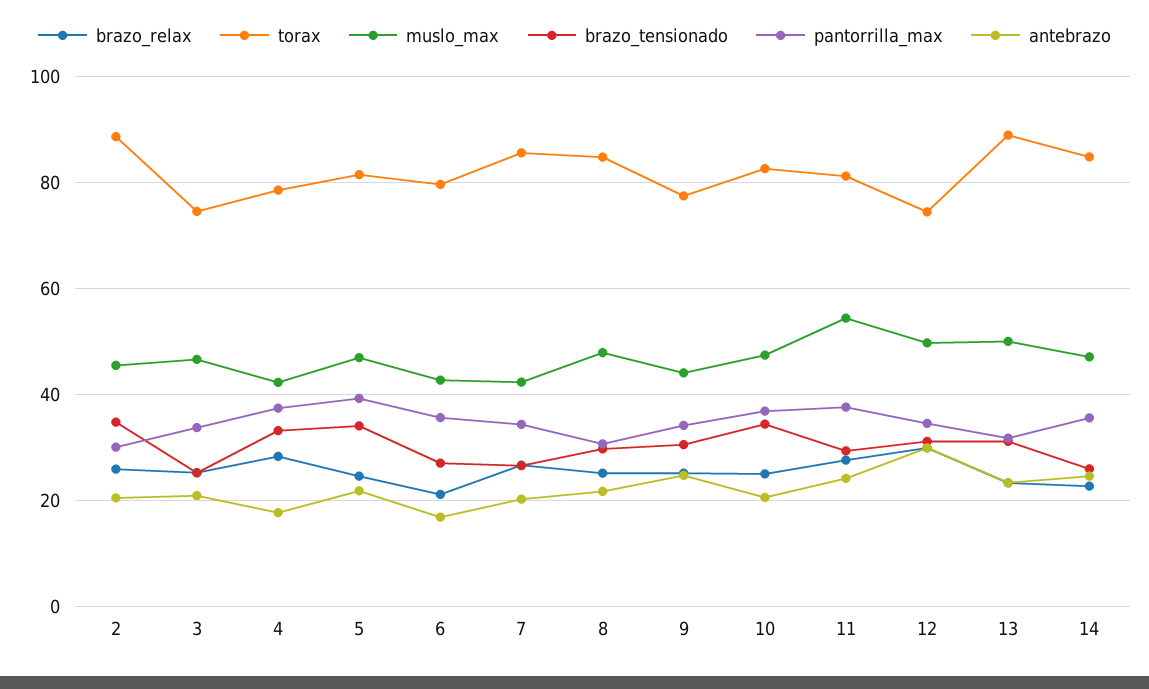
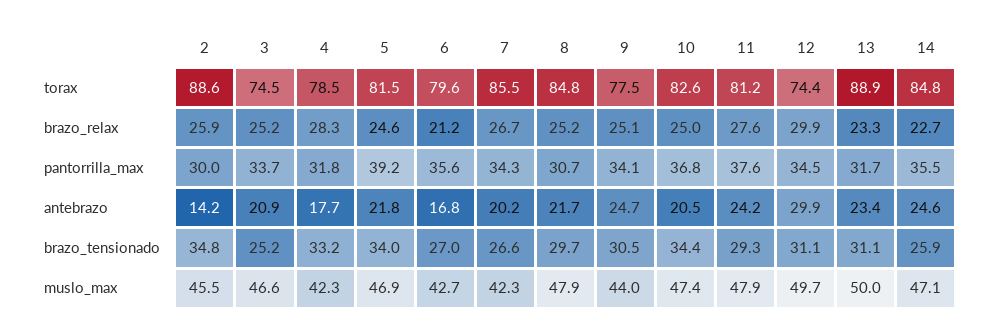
antebrazo, 2: 20 -> 14.2
pantorrilla_max, 4: 38 -> 31.8
muslo_max, 11: 54 -> 47.9

